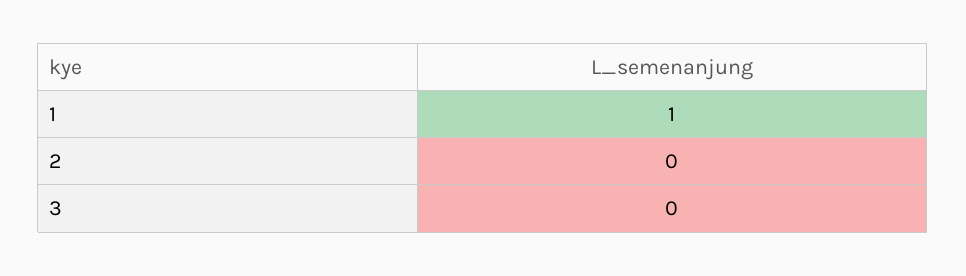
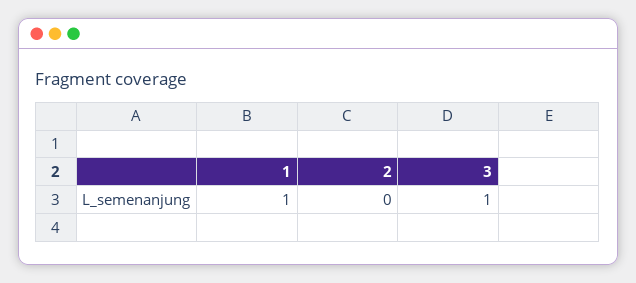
3: 0 -> 1

